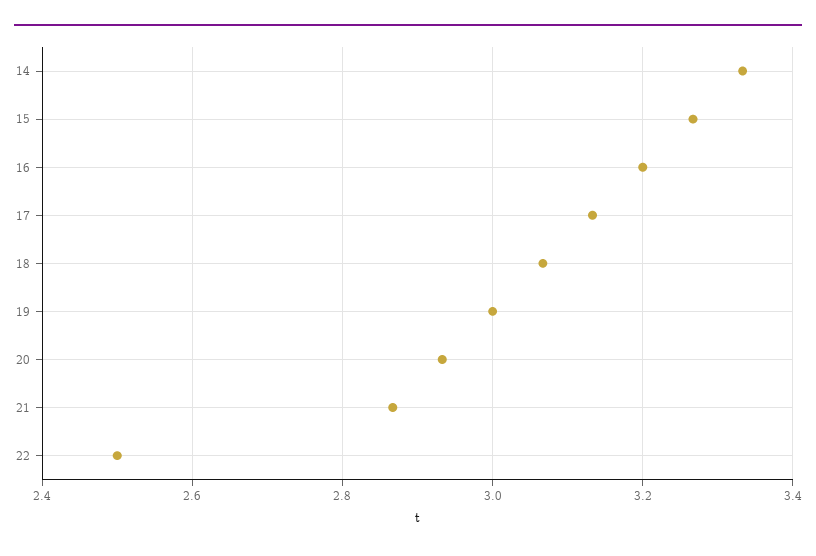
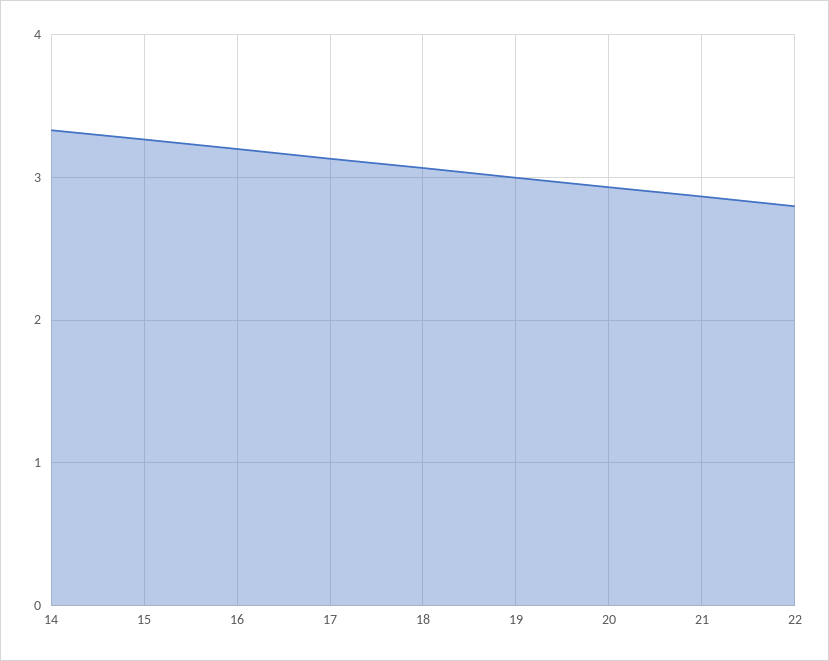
22: 2.5 -> 2.8

